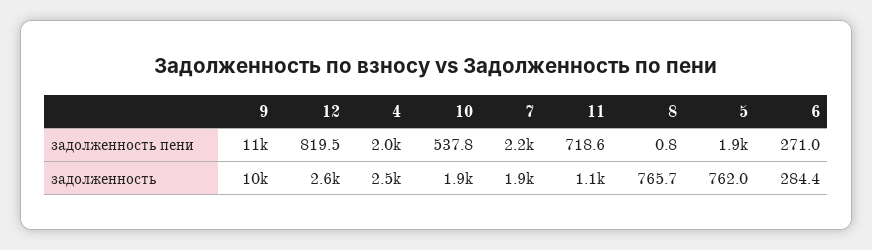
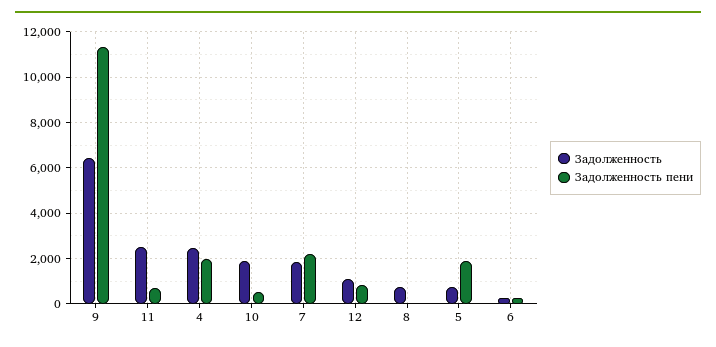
задолженность, 9: 10000 -> 6500
задолженность, 12: 2600 -> 1000
задолженность, 11: 1100 -> 2500

